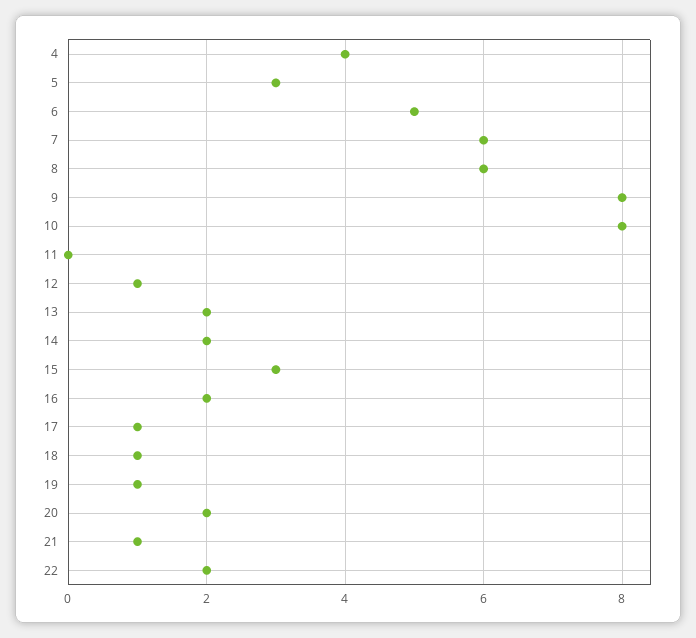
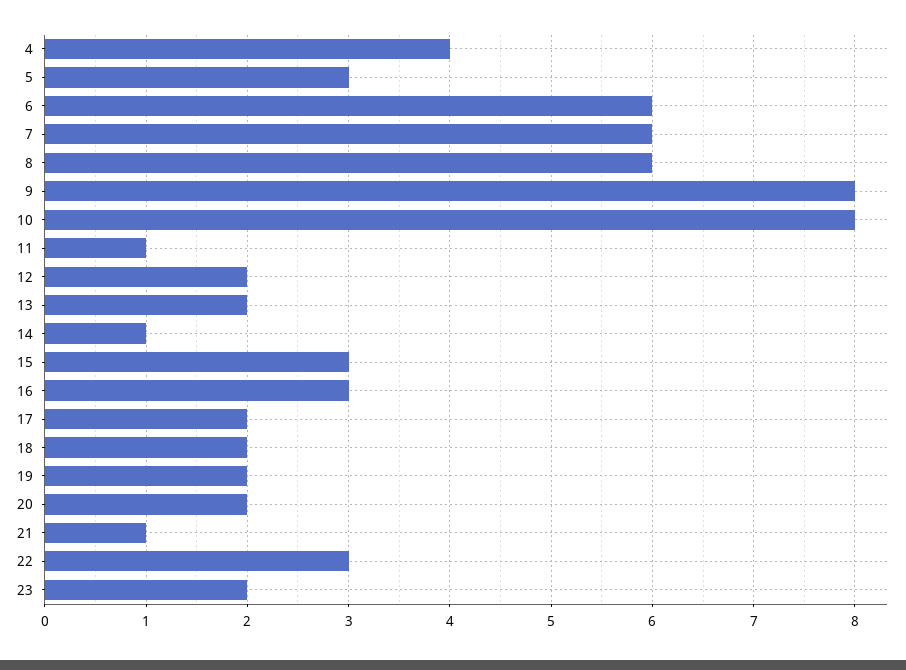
6: 5 -> 6
11: 0 -> 1
12: 1 -> 2
14: 2 -> 1
16: 2 -> 3
17: 1 -> 2
18: 1 -> 2
19: 1 -> 2
22: 2 -> 3
23: none -> 2

